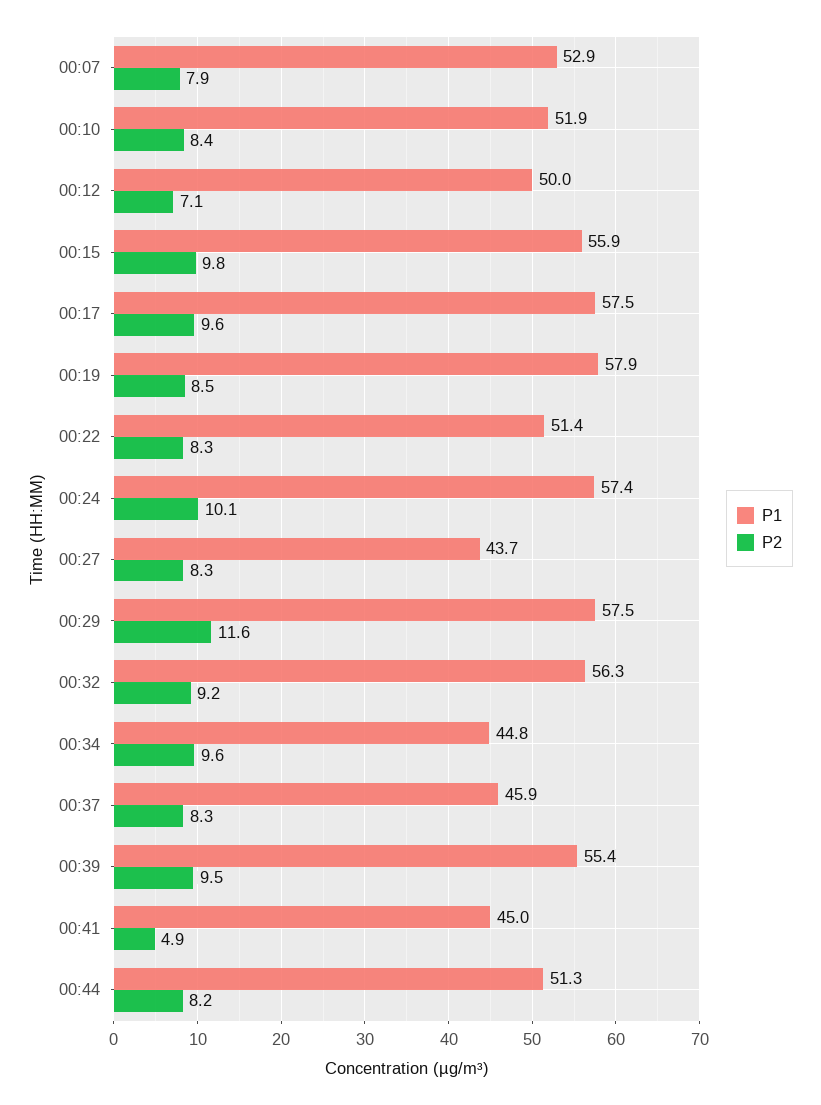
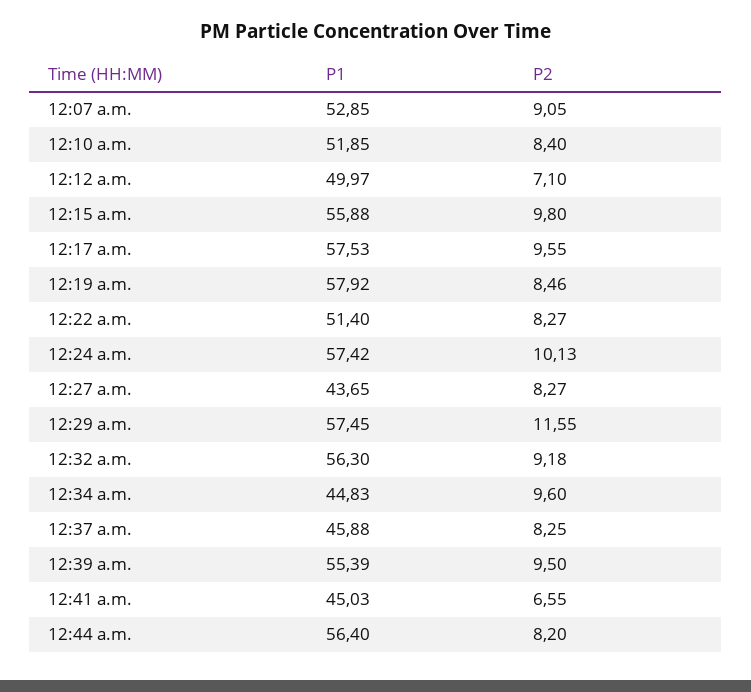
P2, 00:07: 7.9 -> 9.05
P2, 00:41: 4.9 -> 6.55
P1, 00:44: 51.3 -> 56.4

